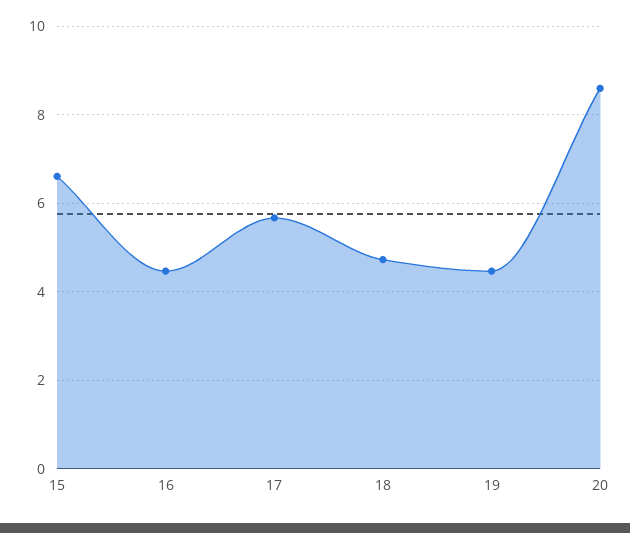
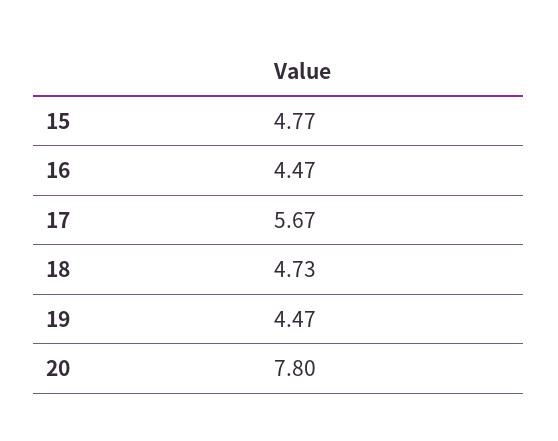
15: 6.6 -> 4.77
20: 8.6 -> 7.8

